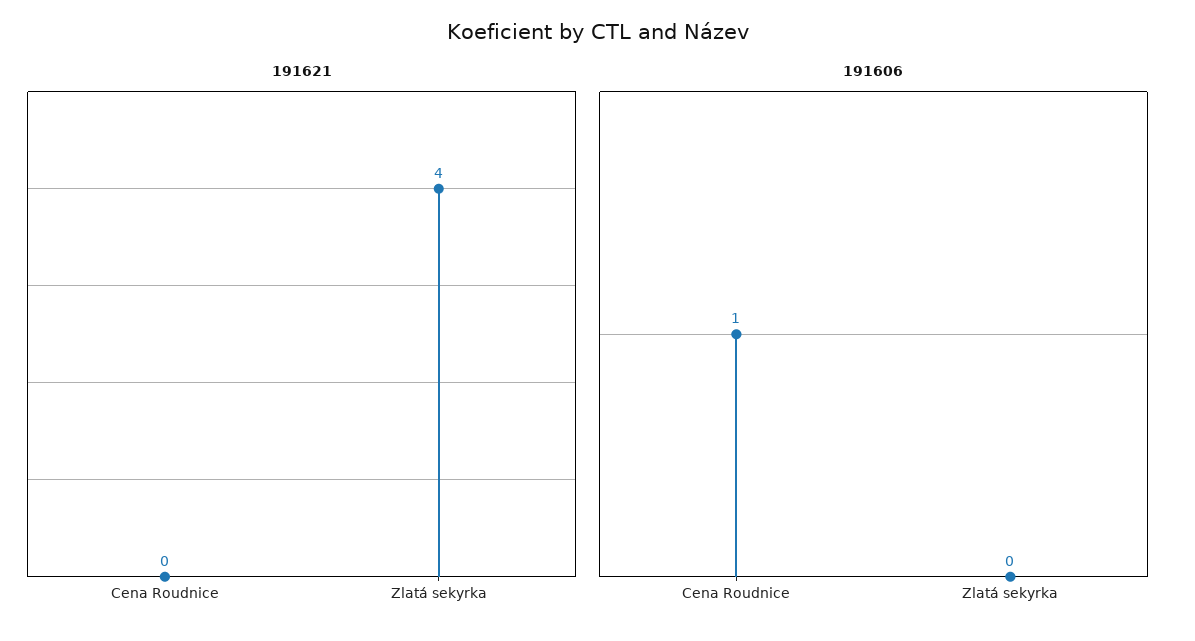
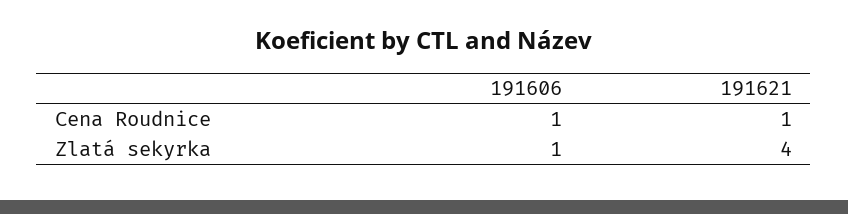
191621, Cena Roudnice: 0 -> 1
191606, Zlatá sekyrka: 0 -> 1

